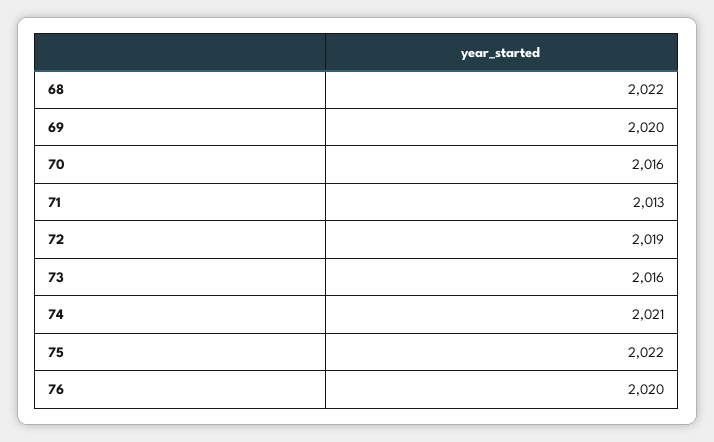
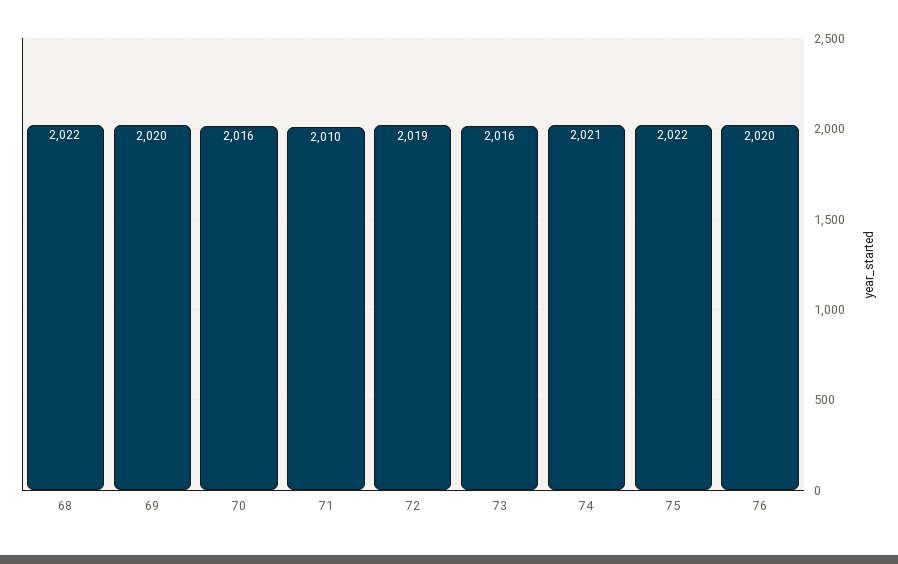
71: 2013 -> 2010

